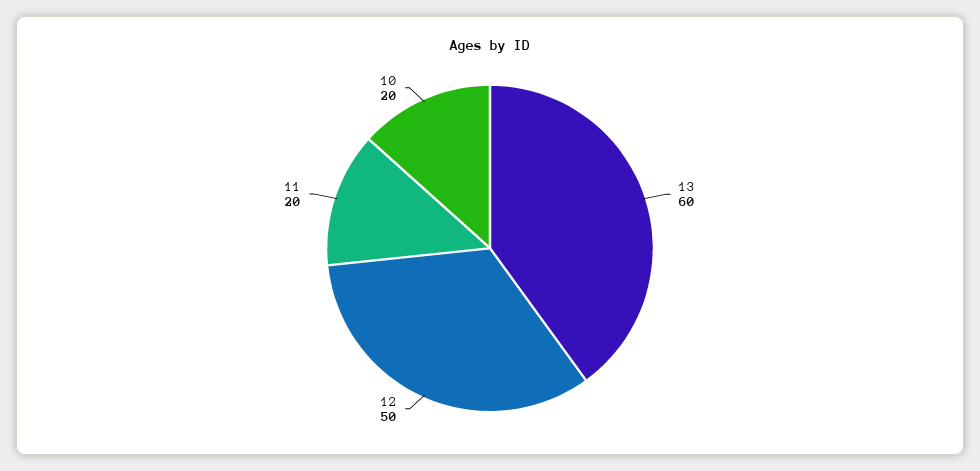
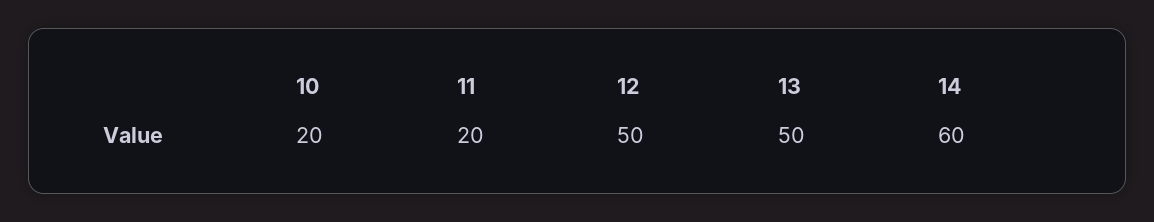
13: 60 -> 50
14: none -> 60

